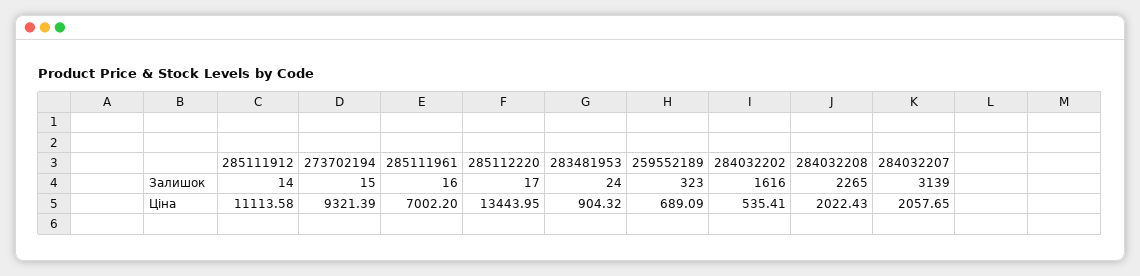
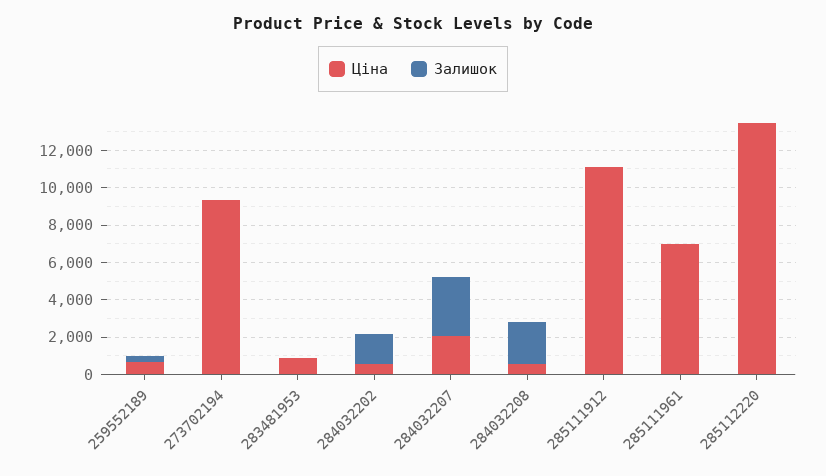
Ціна, 284032208: 2022.43 -> 500

